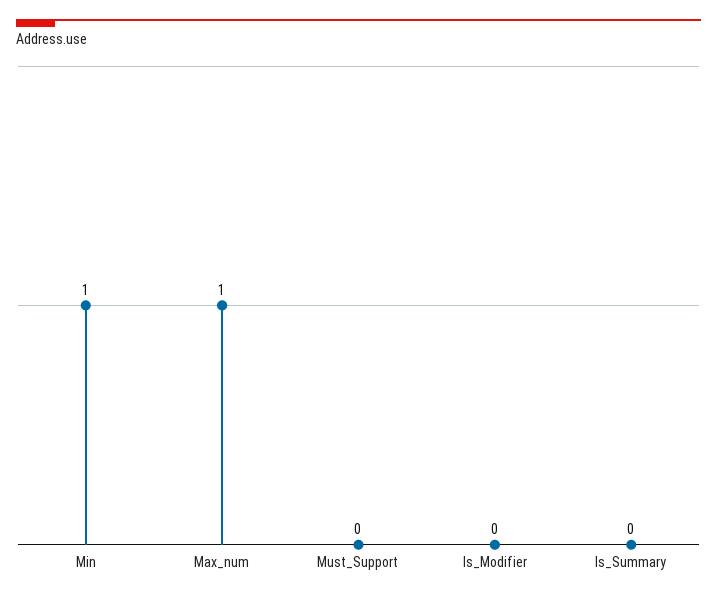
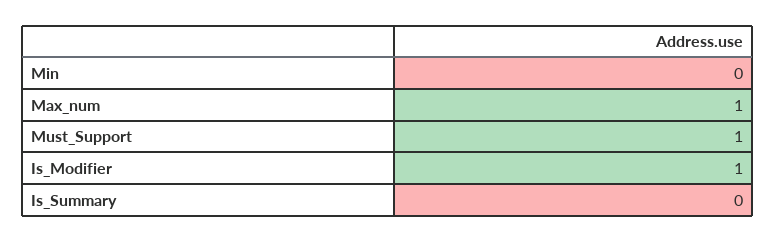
Min: 1 -> 0
Must_Support: 0 -> 1
Is_Modifier: 0 -> 1

